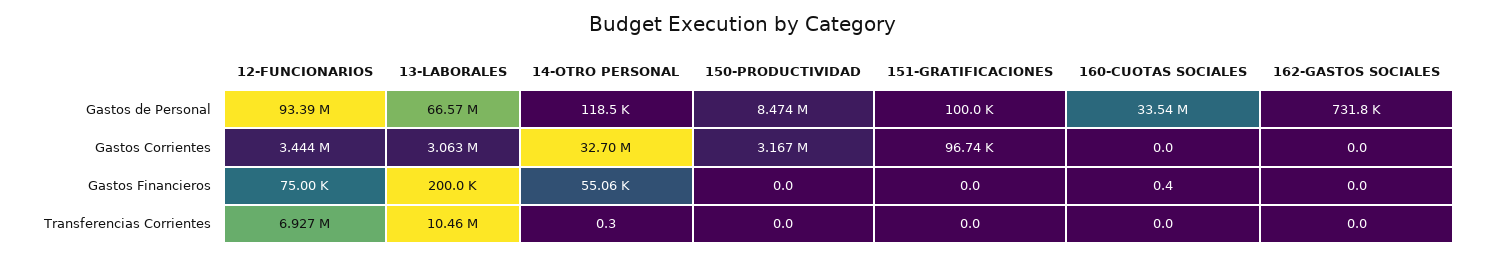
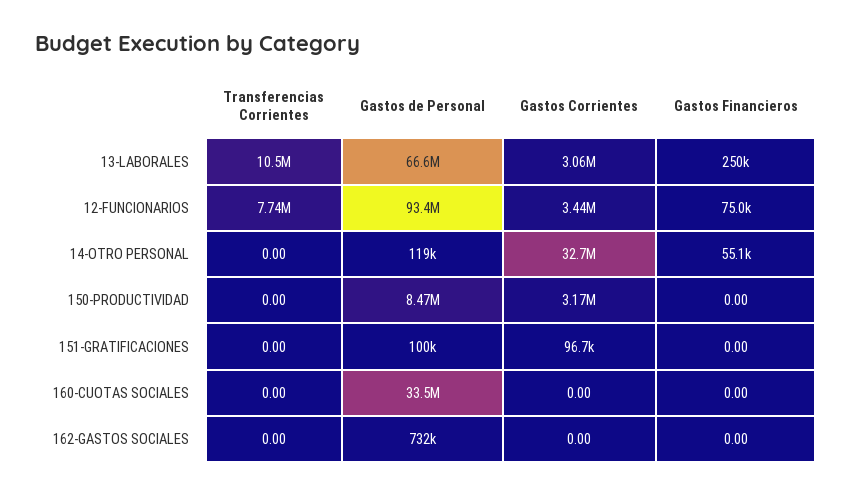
13-LABORALES, Gastos Financieros: 200000 -> 250000
160-CUOTAS SOCIALES, Gastos Financieros: 0.4 -> 0
12-FUNCIONARIOS, Transferencias Corrientes: 6927000 -> 7740000
14-OTRO PERSONAL, Transferencias Corrientes: 0.3 -> 0

